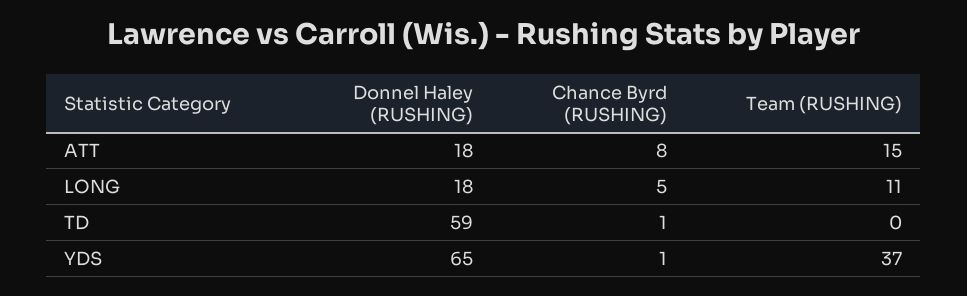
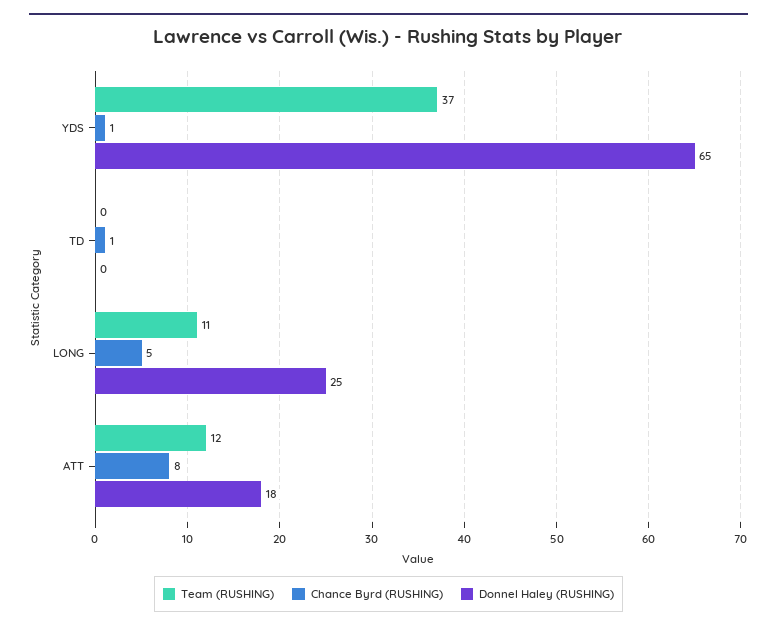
Team (RUSHING), ATT: 15 -> 12
Donnel Haley (RUSHING), LONG: 18 -> 25
Donnel Haley (RUSHING), TD: 59 -> 0

